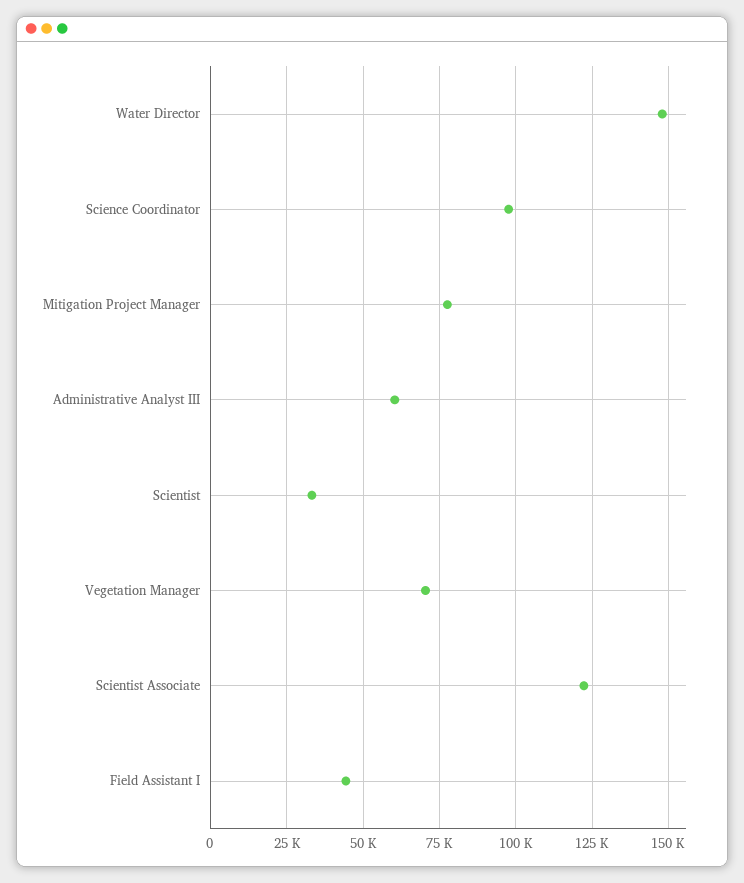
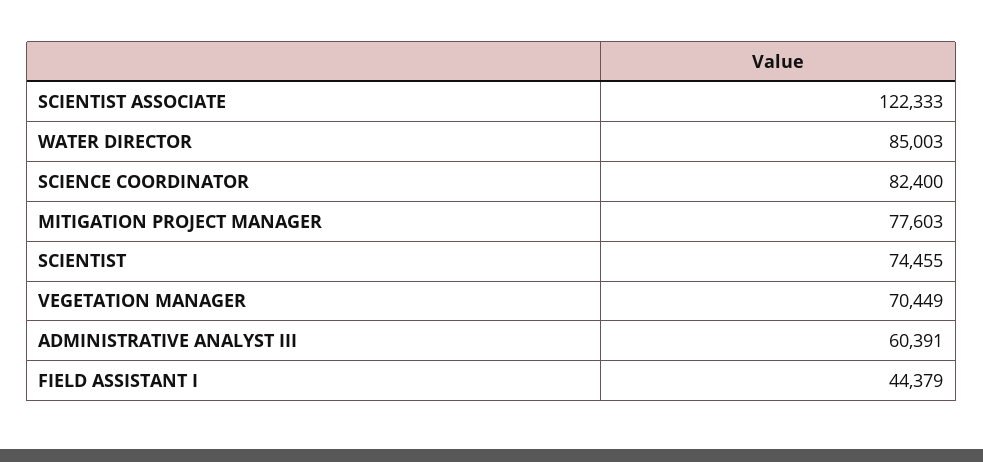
Water Director: 147500 -> 85003
Science Coordinator: 97500 -> 82400
Scientist: 32500 -> 74455

